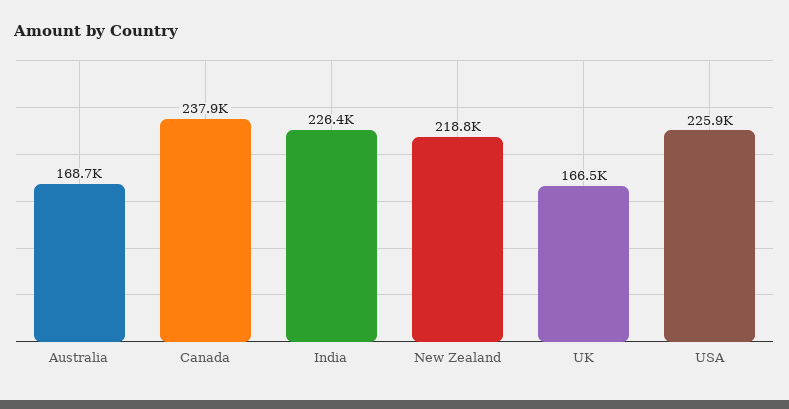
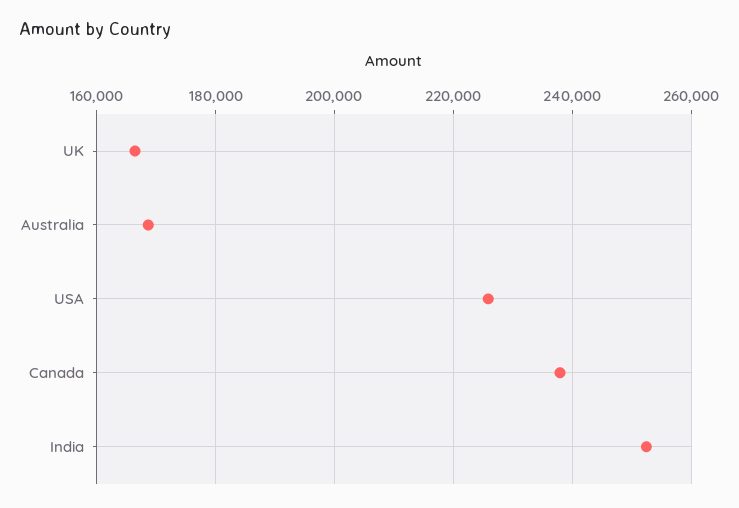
India: 226400 -> 252000
New Zealand: 218800 -> none

